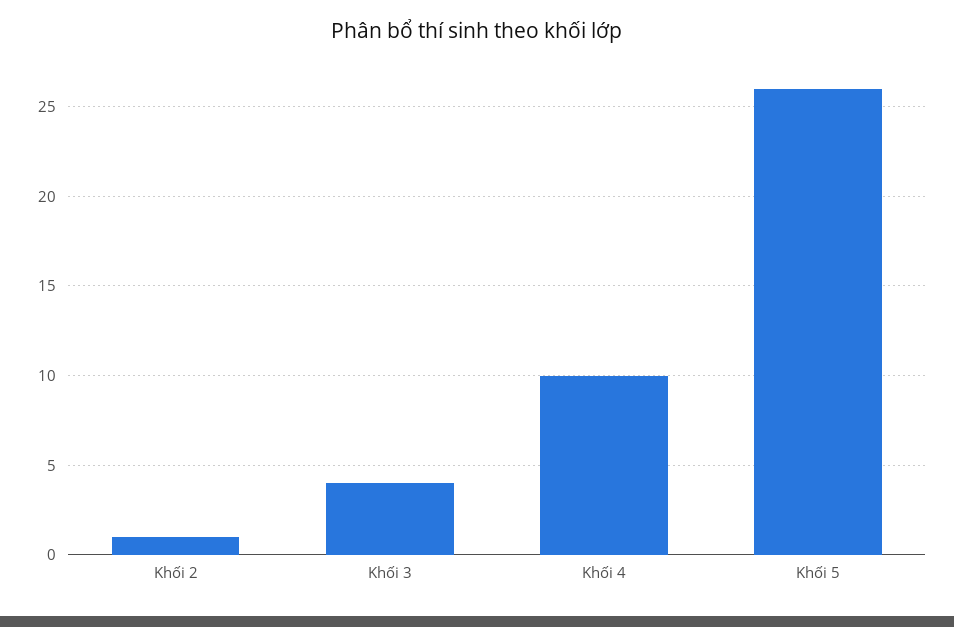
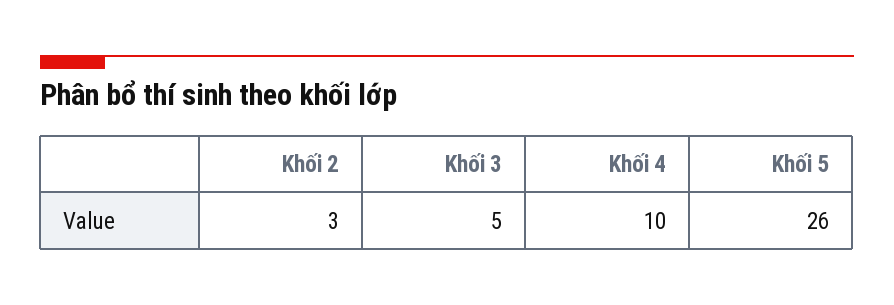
Khối 2: 1 -> 3
Khối 3: 4 -> 5

